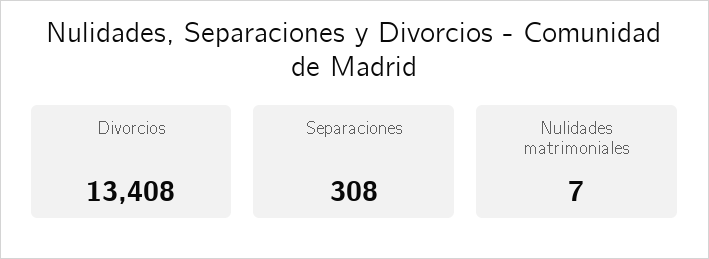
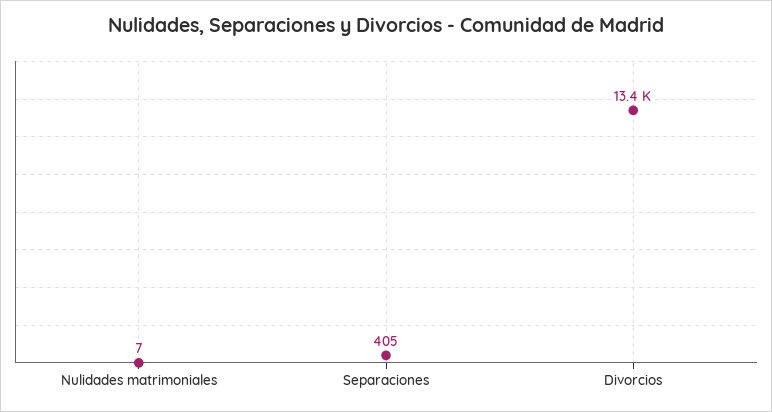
Separaciones: 308 -> 405

